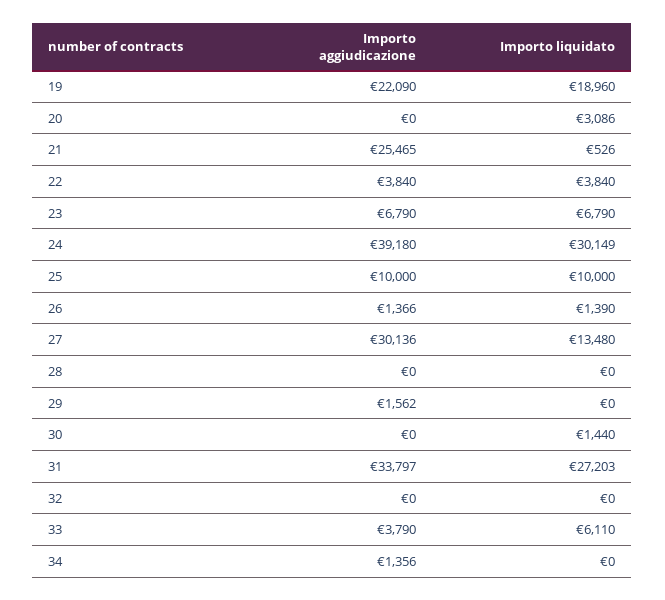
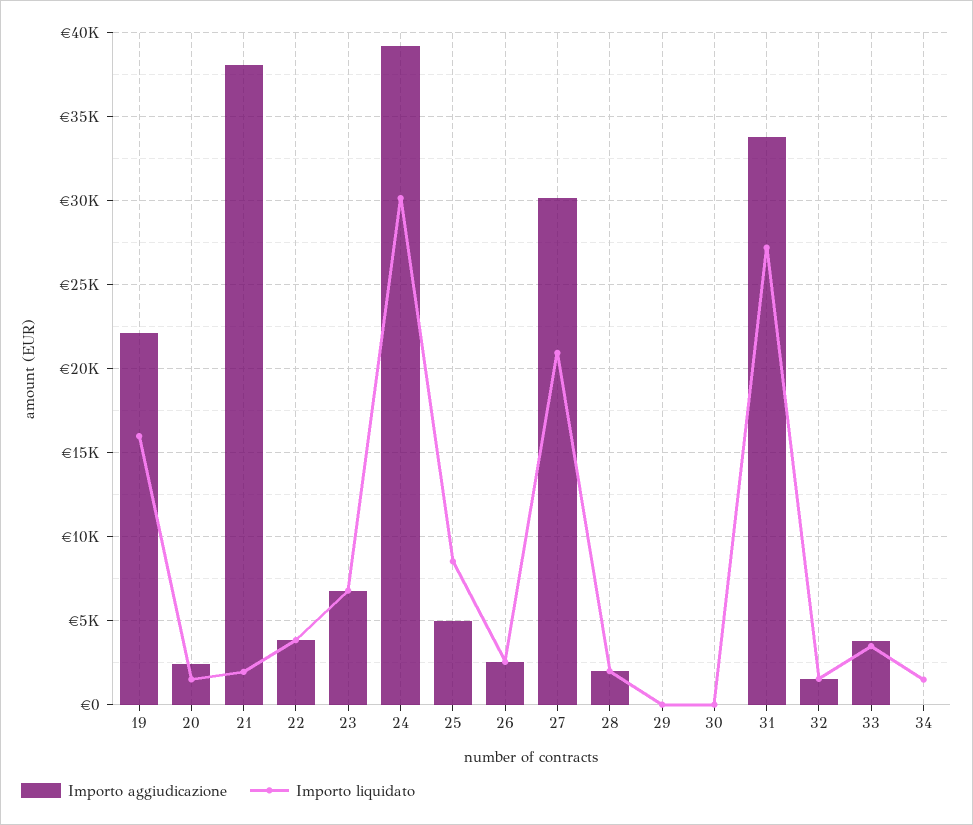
Importo liquidato, 19: 18960 -> 16000
Importo aggiudicazione, 20: 0 -> 2500
Importo liquidato, 20: 3086 -> 1500
Importo aggiudicazione, 21: 25465 -> 38000
Importo liquidato, 21: 526 -> 2000
Importo aggiudicazione, 25: 10000 -> 5000
Importo liquidato, 25: 10000 -> 8500
Importo aggiudicazione, 26: 1366 -> 2500
Importo liquidato, 26: 1390 -> 2500
Importo liquidato, 27: 13480 -> 21000
Importo aggiudicazione, 28: 0 -> 2000
Importo liquidato, 28: 0 -> 2000
Importo aggiudicazione, 29: 1562 -> 0
Importo liquidato, 30: 1440 -> 0
Importo aggiudicazione, 32: 0 -> 1500
Importo liquidato, 32: 0 -> 1500
Importo liquidato, 33: 6110 -> 3500
Importo aggiudicazione, 34: 1356 -> 0
Importo liquidato, 34: 0 -> 1500

